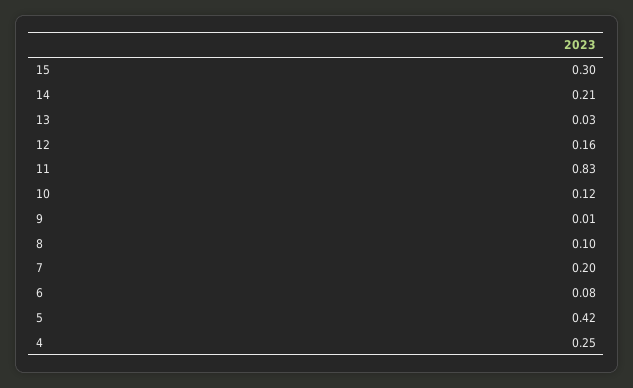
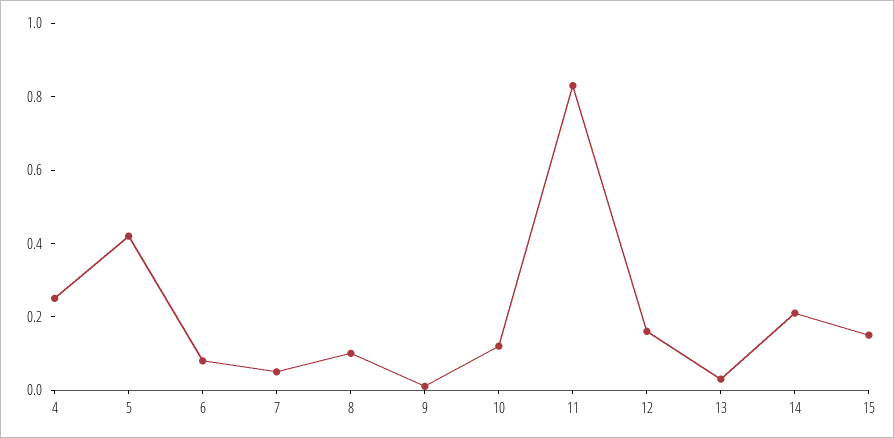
15: 0.3 -> 0.15
7: 0.2 -> 0.05

